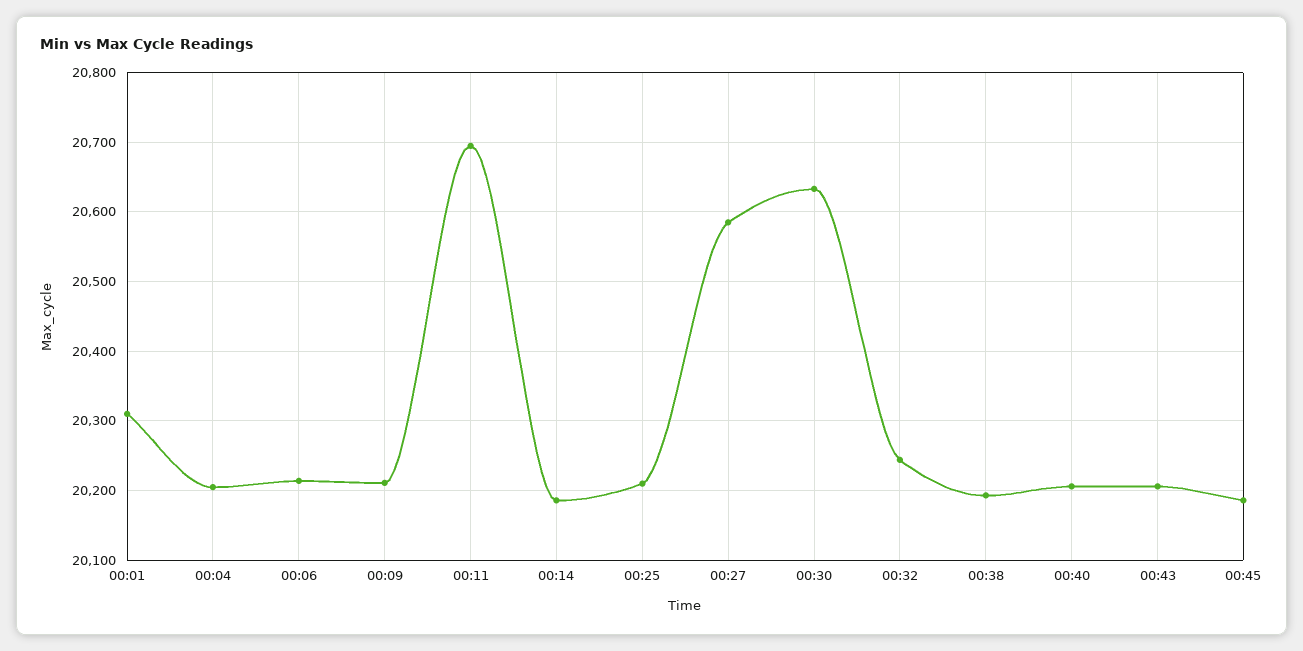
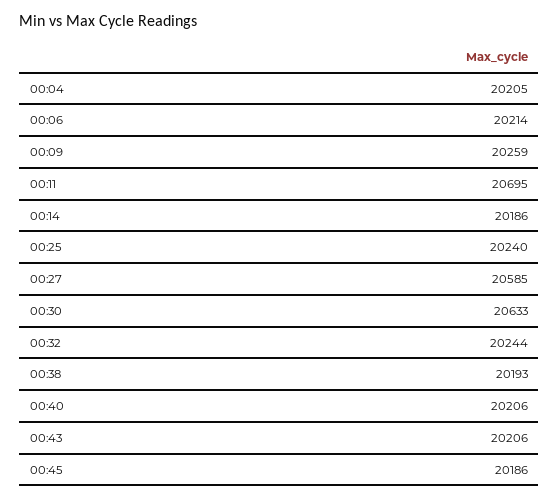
00:01: 20310 -> none
00:09: 20210 -> 20259
00:25: 20210 -> 20240

